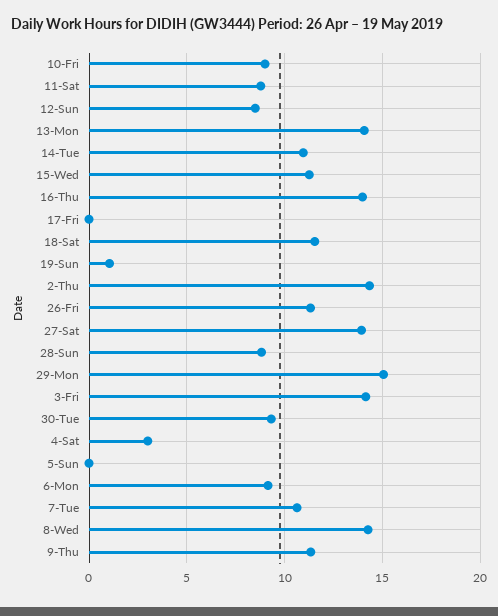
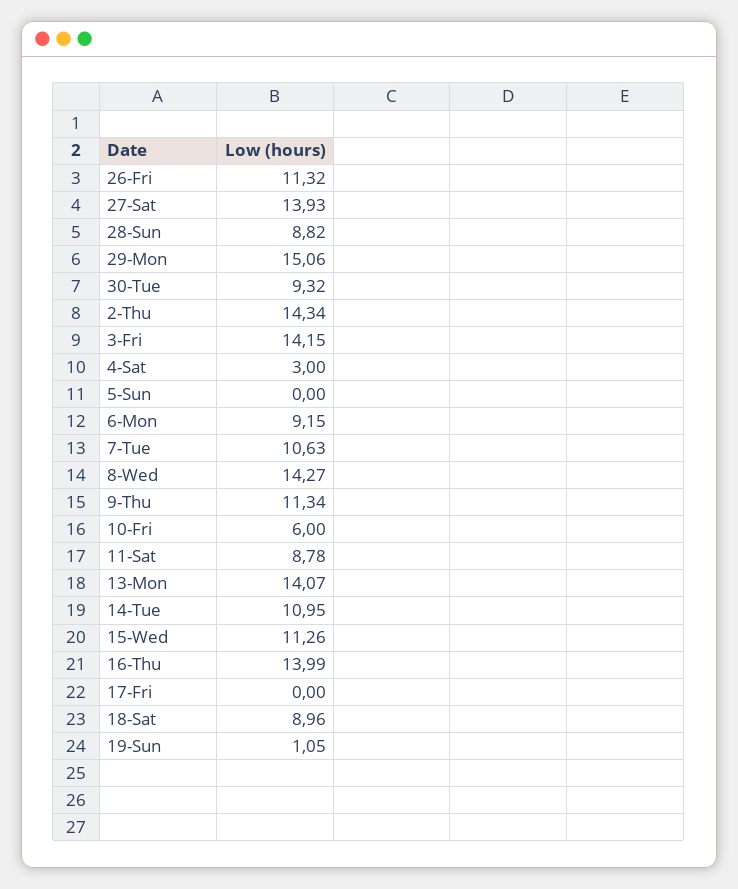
10-Fri: 9 -> 6
12-Sun: 8.5 -> none
18-Sat: 11.5 -> 8.96

